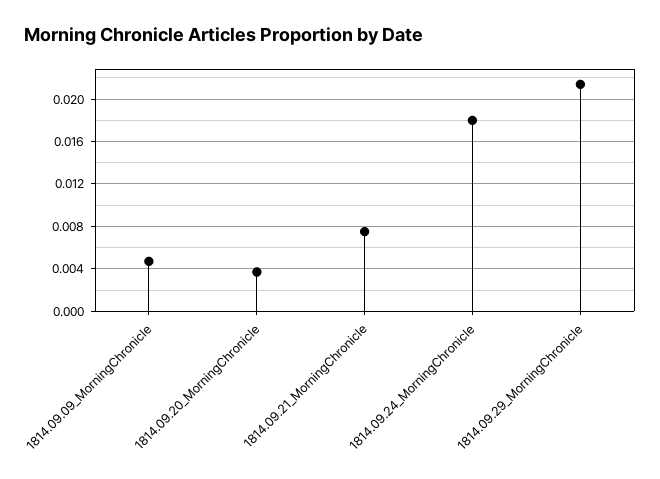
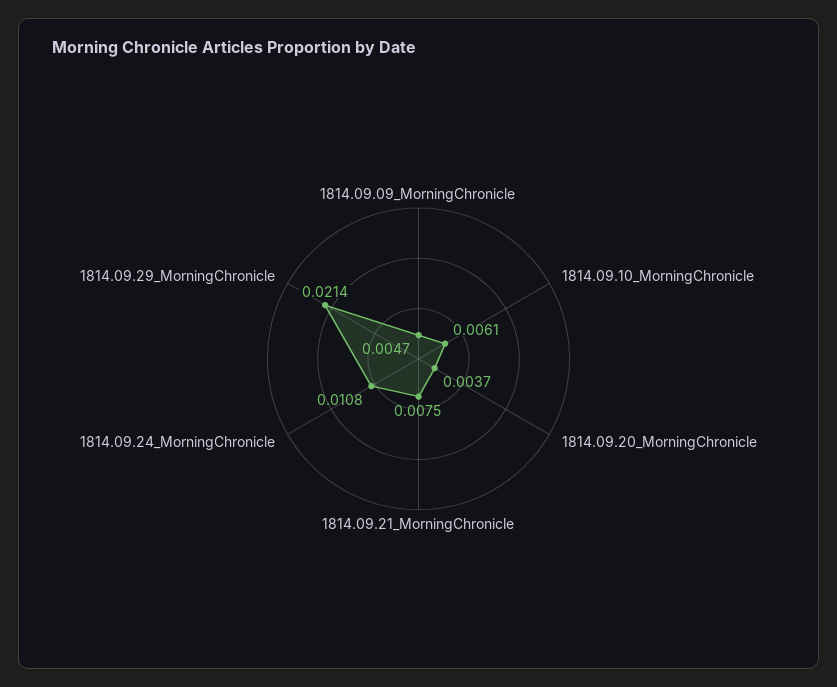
1814.09.24_MorningChronicle: 0.018 -> 0.0108
1814.09.10_MorningChronicle: none -> 0.0061

